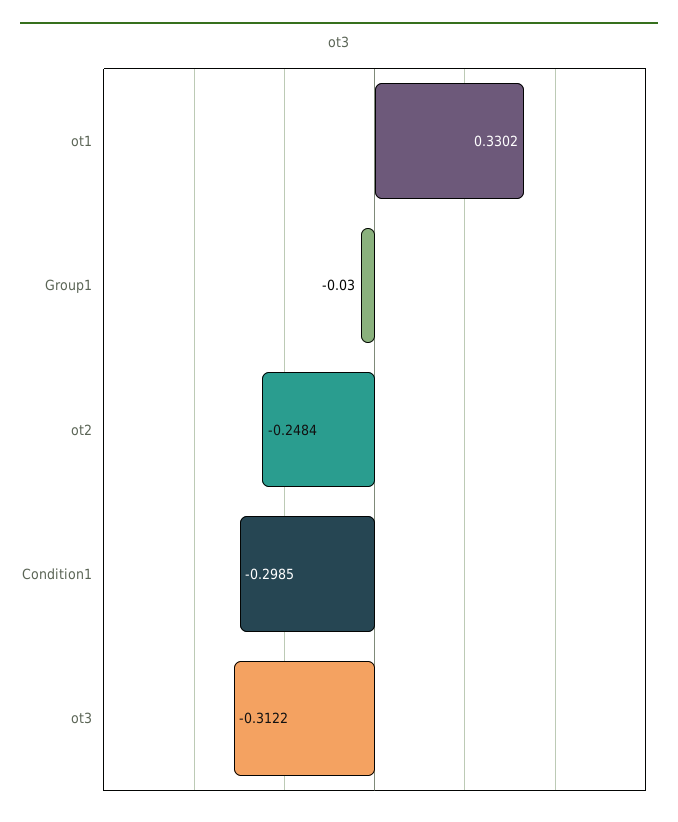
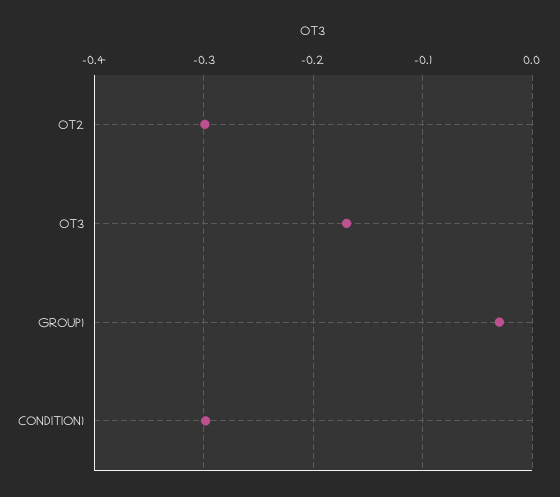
ot1: 0.3302 -> none
ot2: -0.2484 -> -0.3
ot3: -0.3122 -> -0.17

